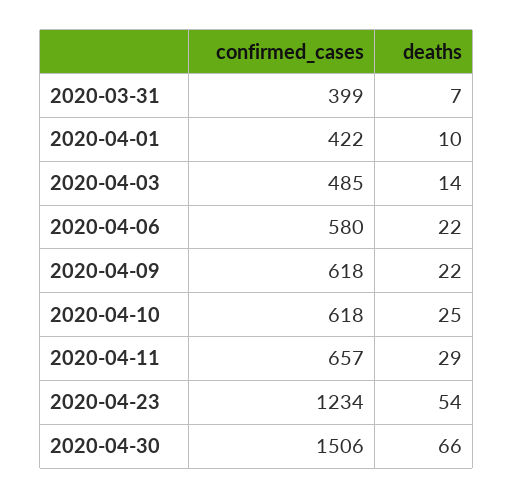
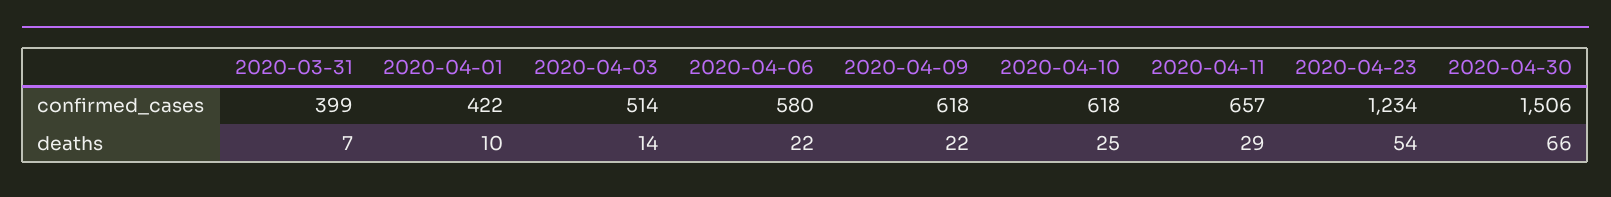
confirmed_cases, 2020-04-03: 485 -> 514

